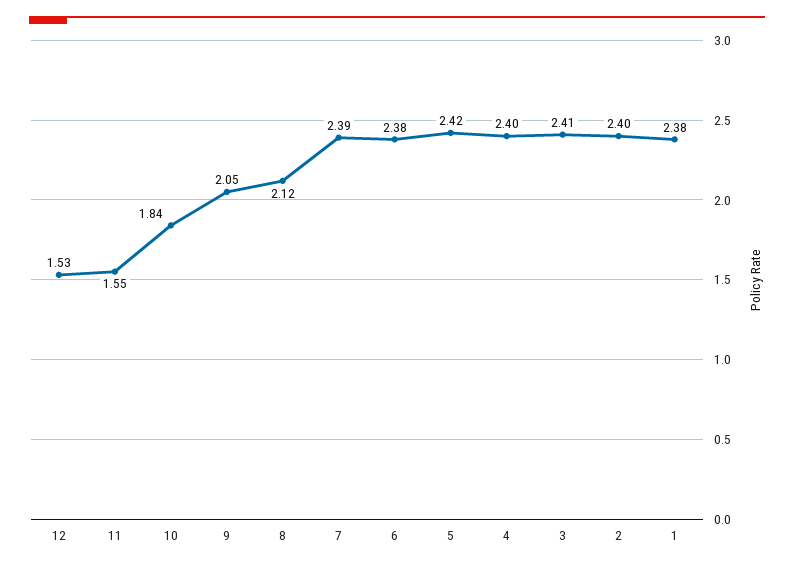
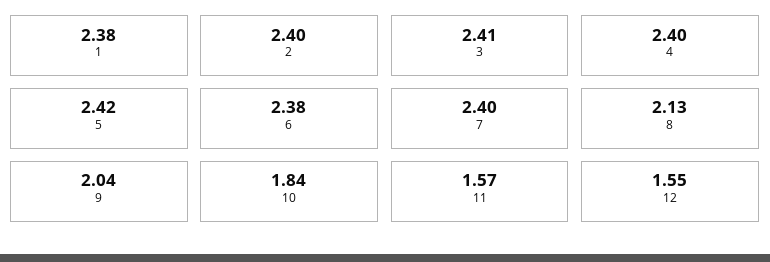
12: 1.53 -> 1.55
11: 1.55 -> 1.57
9: 2.05 -> 2.04
8: 2.12 -> 2.13
7: 2.39 -> 2.4

